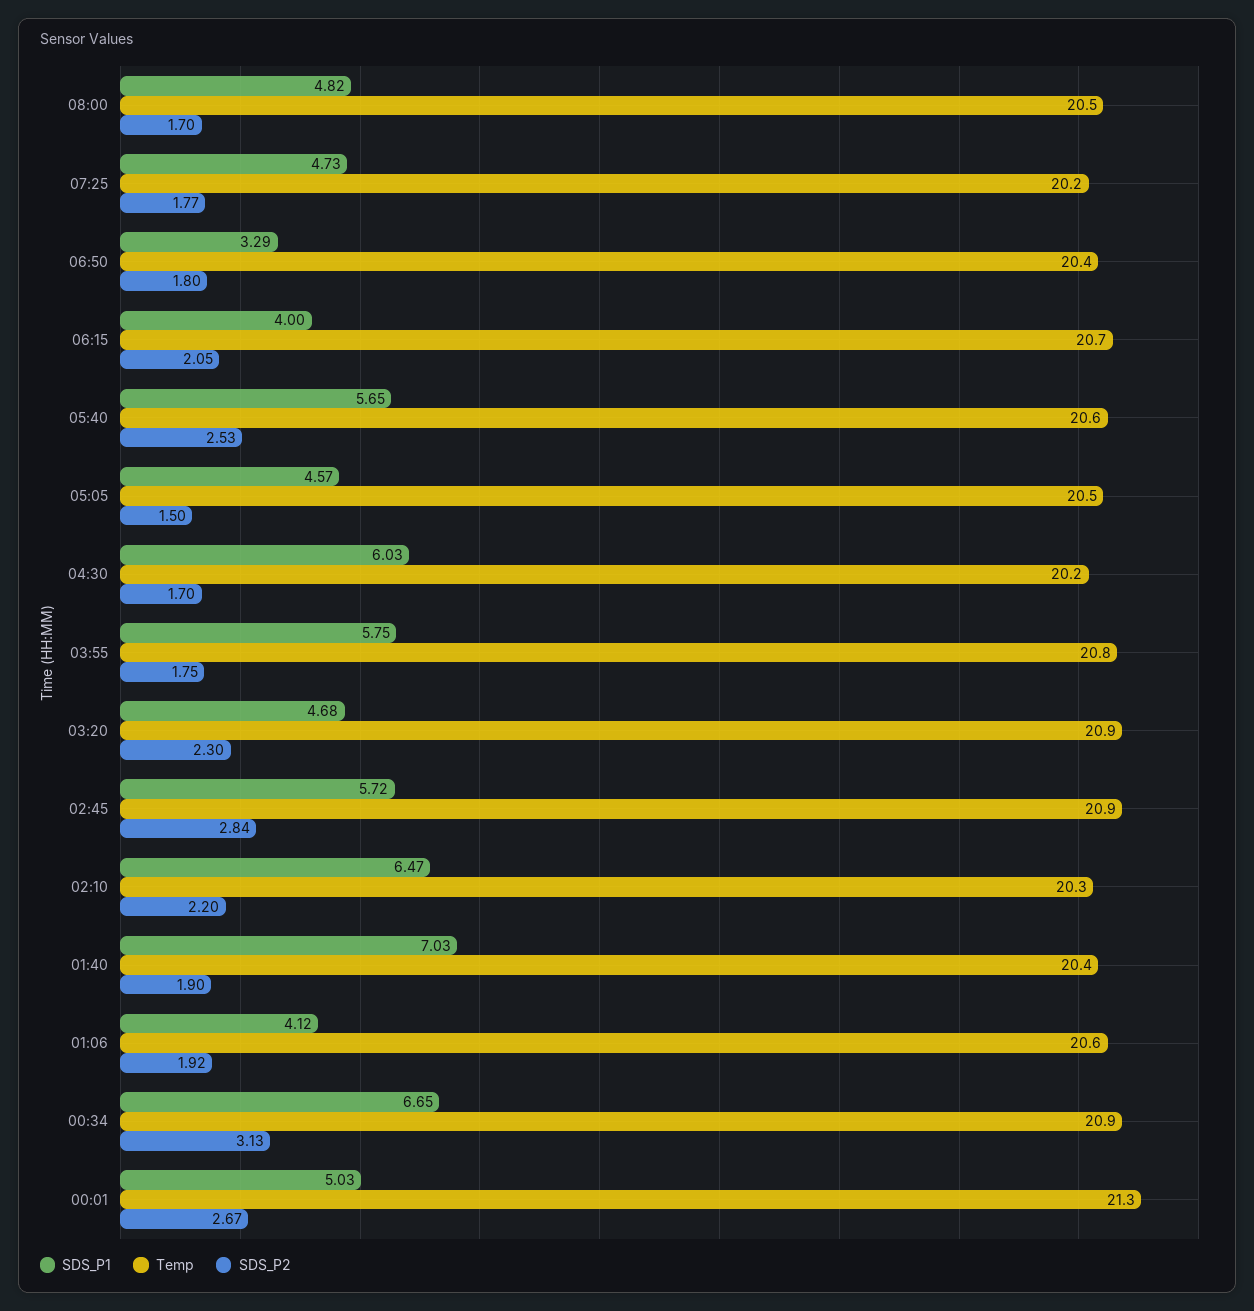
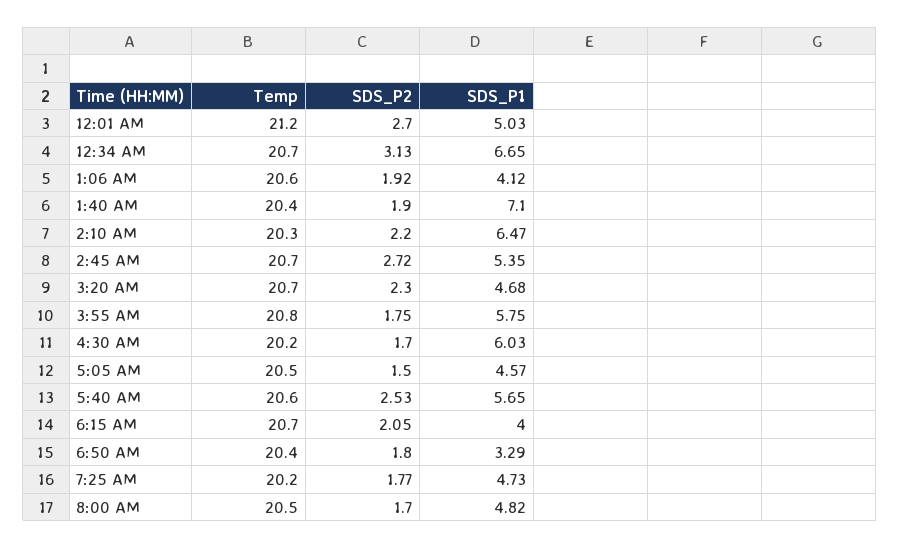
Temp, 03:20: 20.9 -> 20.7
SDS_P1, 02:45: 5.72 -> 5.35
Temp, 02:45: 20.9 -> 20.7
SDS_P2, 02:45: 2.84 -> 2.72
SDS_P1, 01:40: 7.03 -> 7.1
Temp, 00:34: 20.9 -> 20.7
Temp, 00:01: 21.3 -> 21.2
SDS_P2, 00:01: 2.67 -> 2.7

